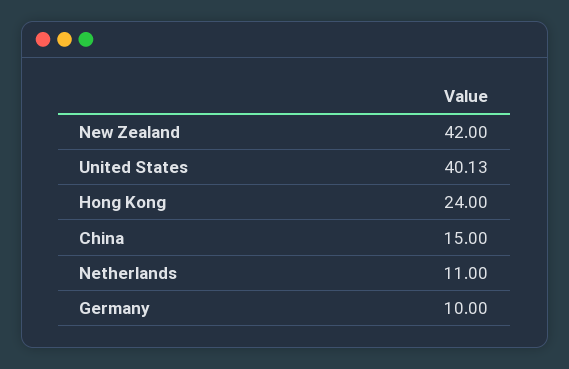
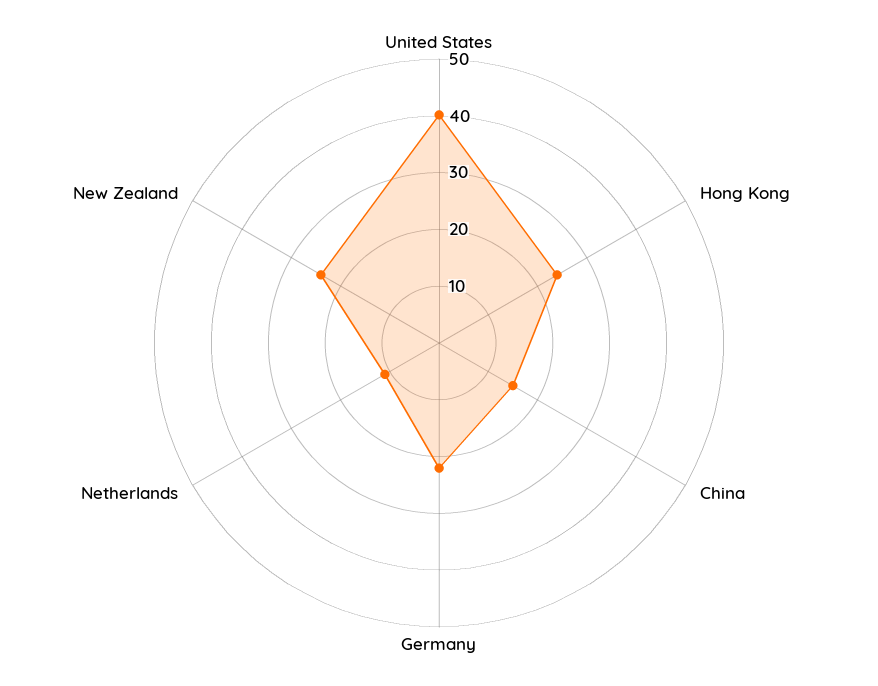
New Zealand: 42 -> 24
Germany: 10 -> 22

